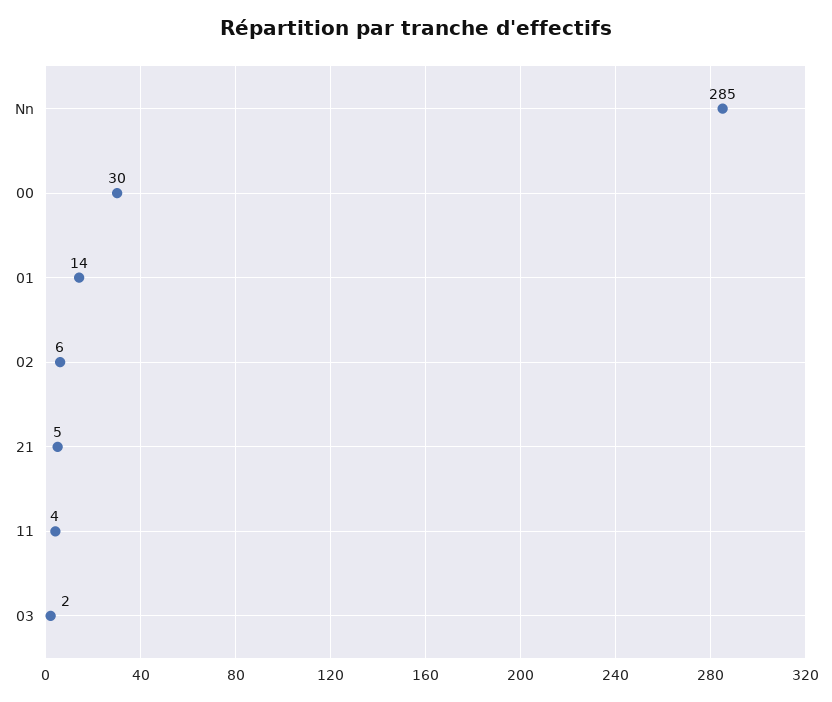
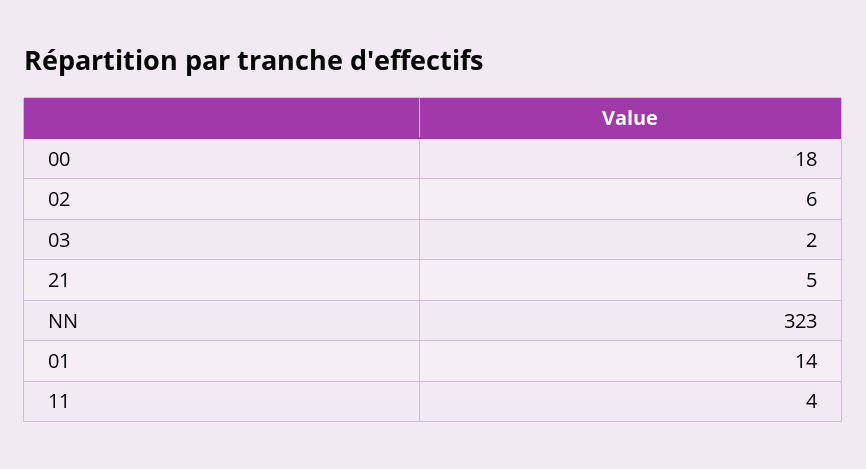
Nn: 285 -> 323
00: 30 -> 18

